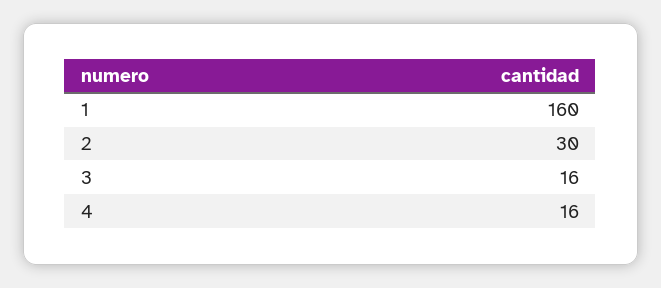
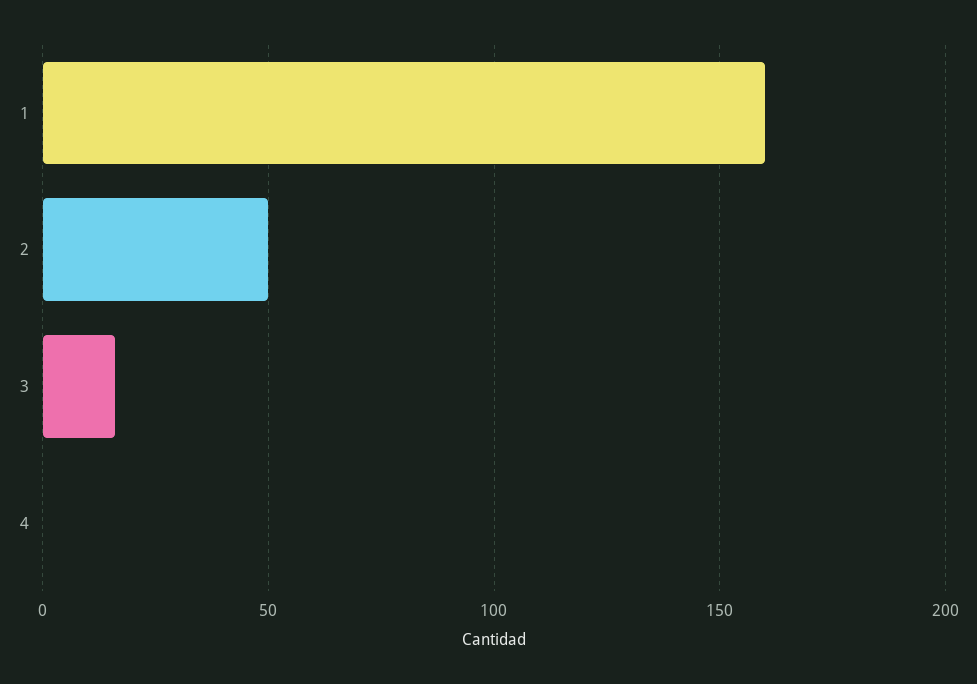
2: 30 -> 50
4: 16 -> 0

